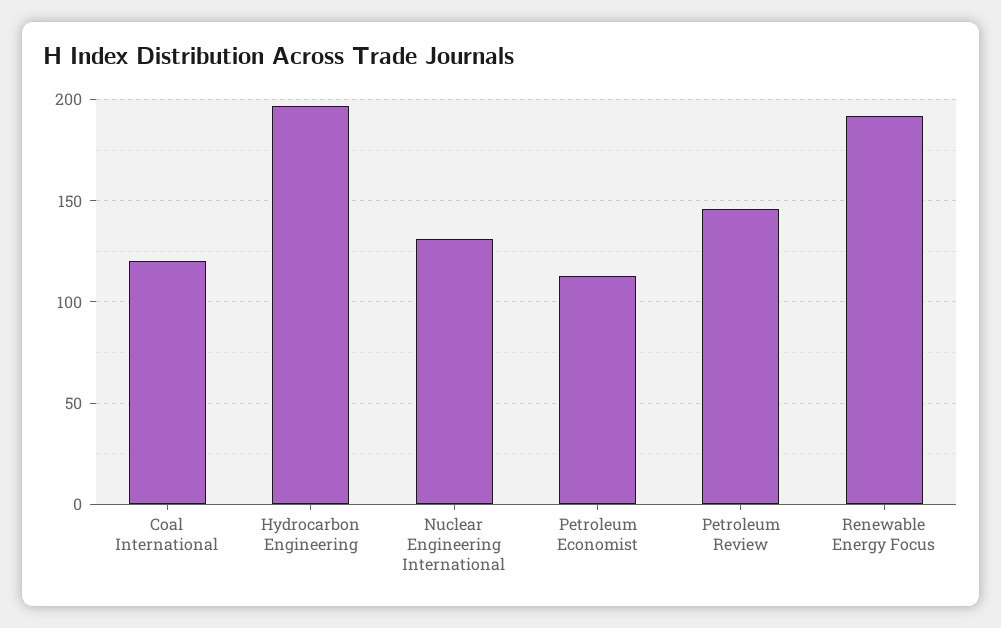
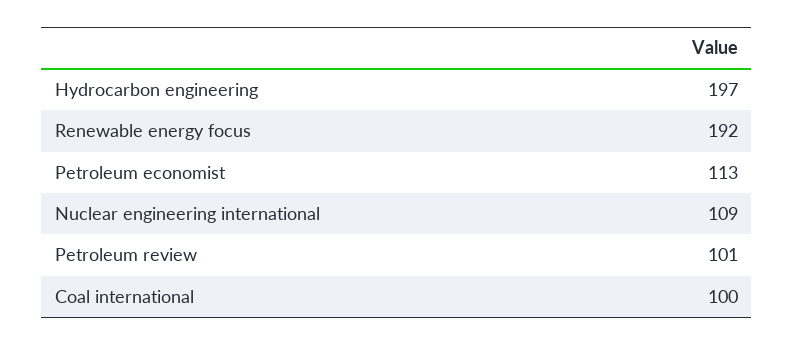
Coal International: 120 -> 100
Nuclear Engineering International: 130 -> 109
Petroleum Review: 145 -> 101

